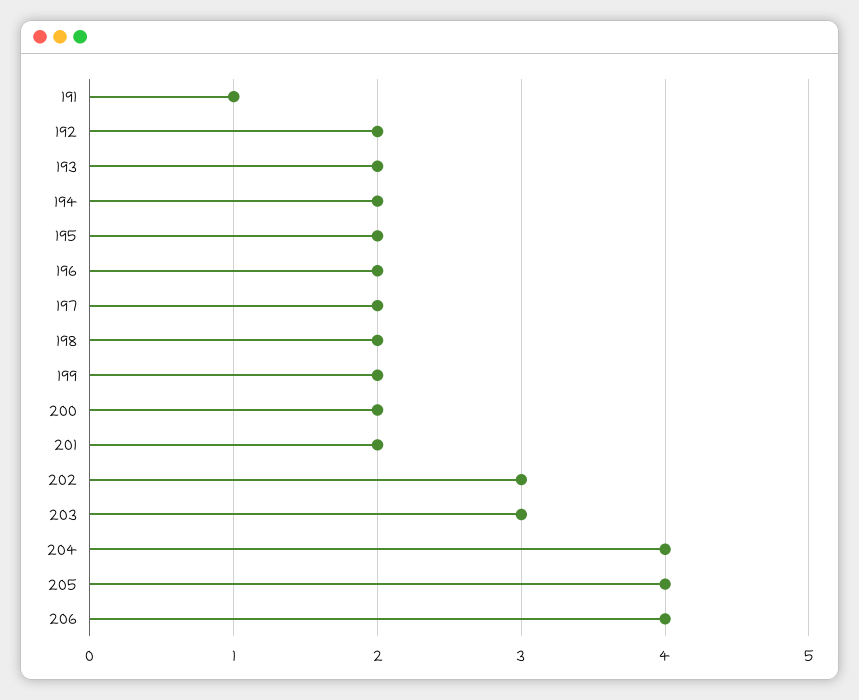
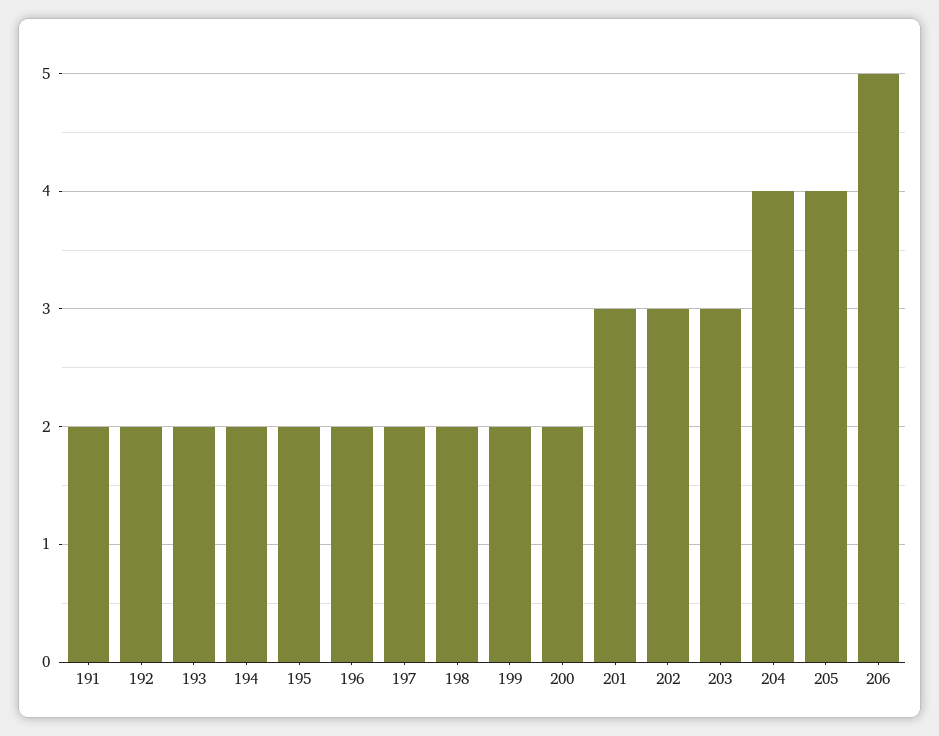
191: 1 -> 2
201: 2 -> 3
206: 4 -> 5

